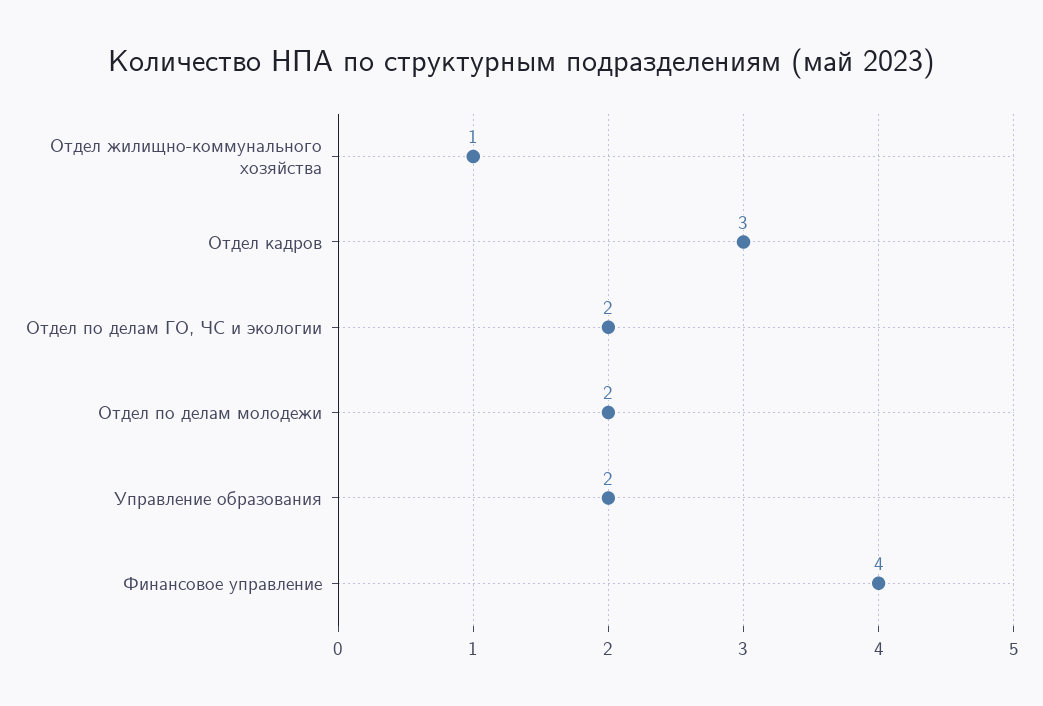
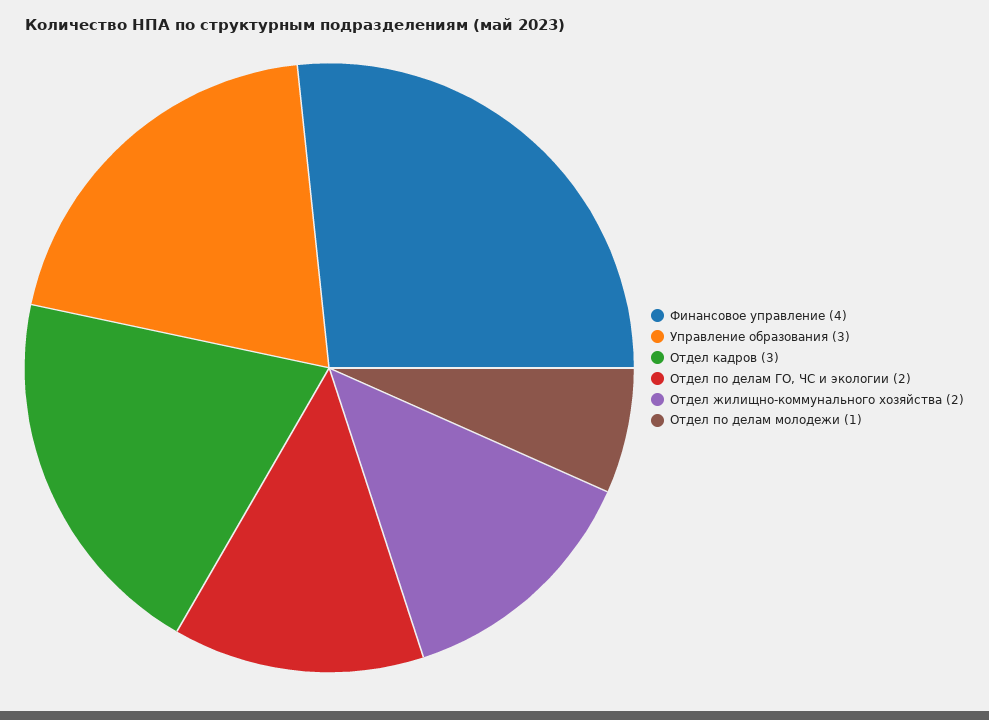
Отдел жилищно-коммунального хозяйства: 1 -> 2
Отдел по делам молодежи: 2 -> 1
Управление образования: 2 -> 3

